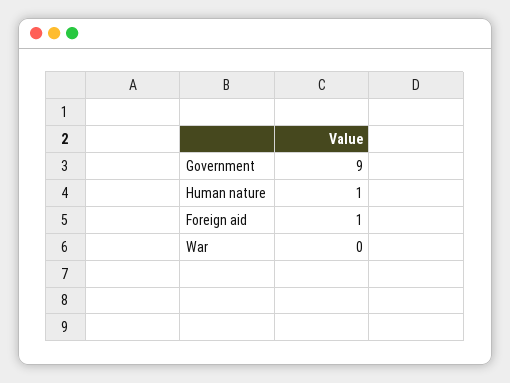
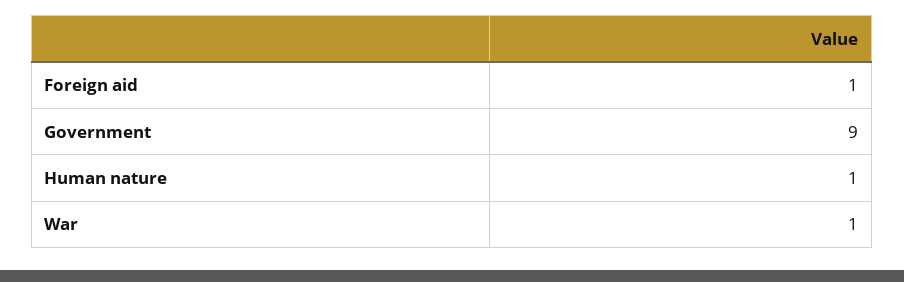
War: 0 -> 1

